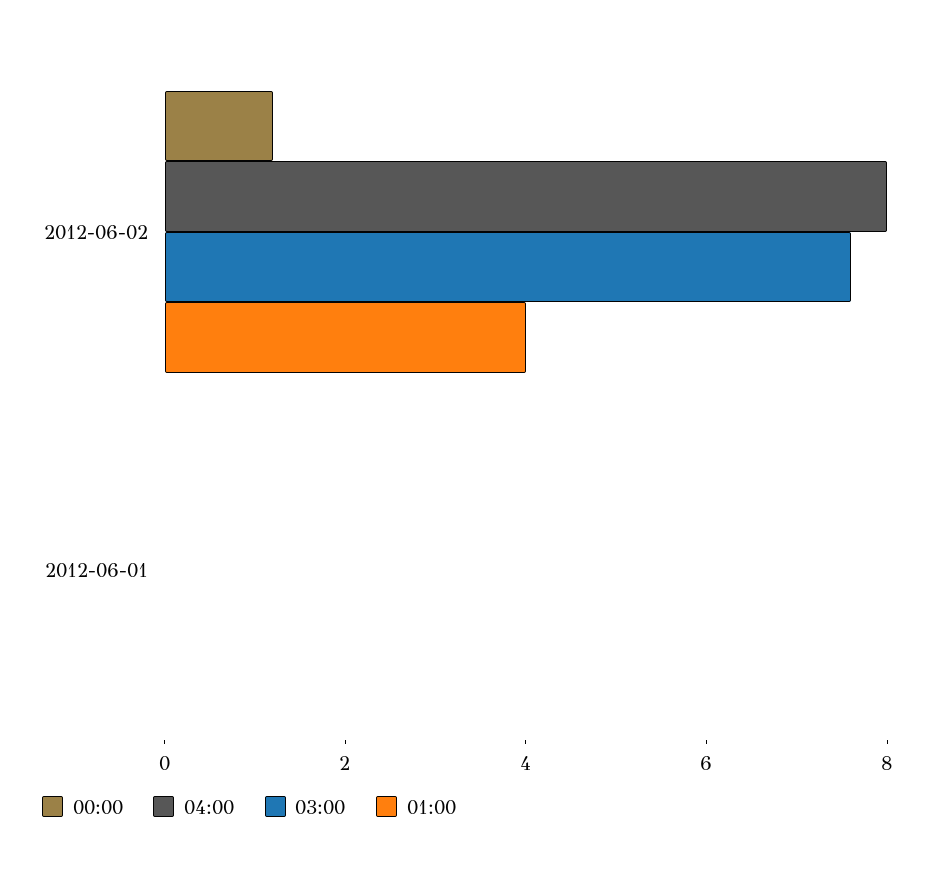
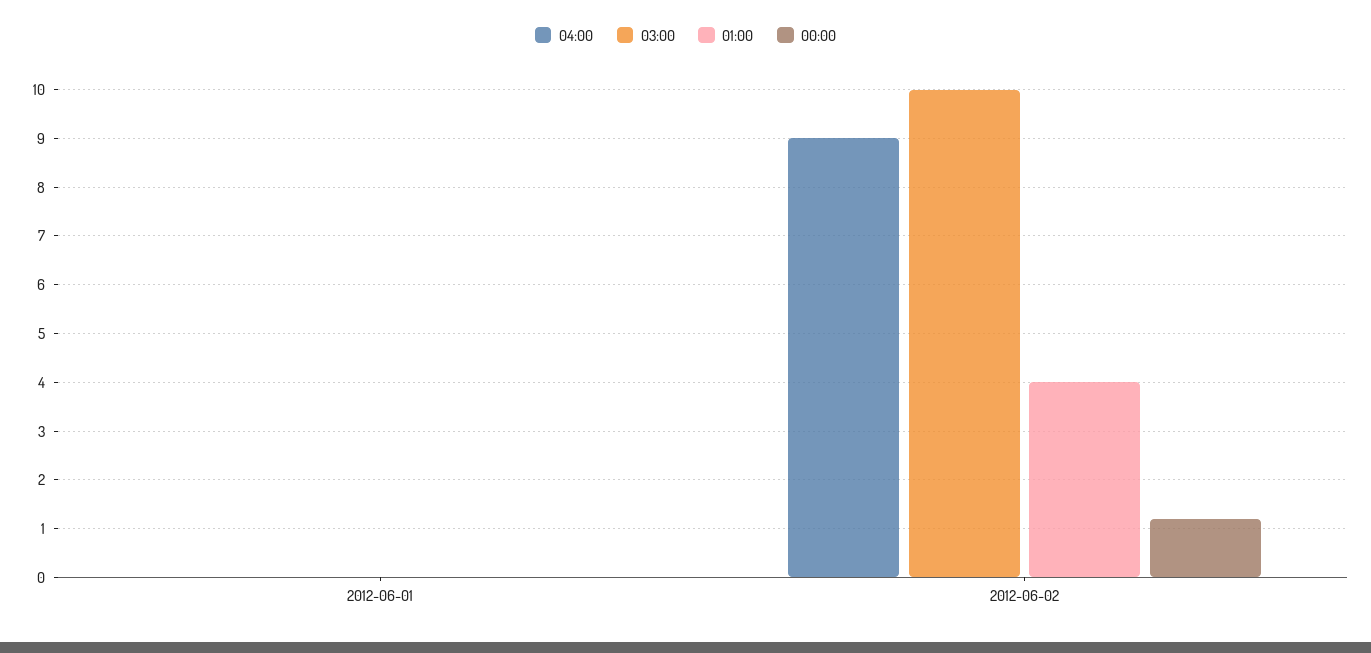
04:00, 2012-06-02: 8 -> 9
03:00, 2012-06-02: 7.5 -> 10

